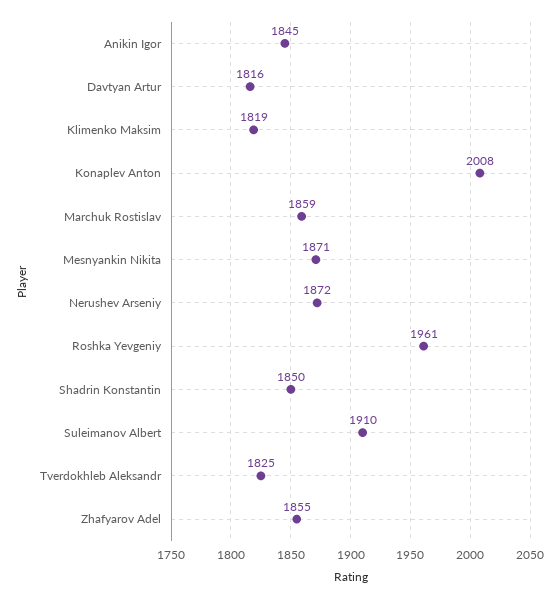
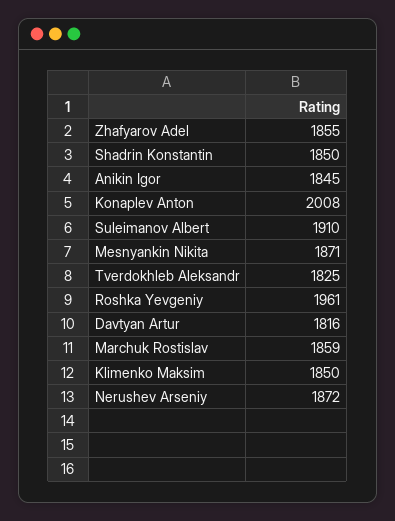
Klimenko Maksim: 1819 -> 1850

